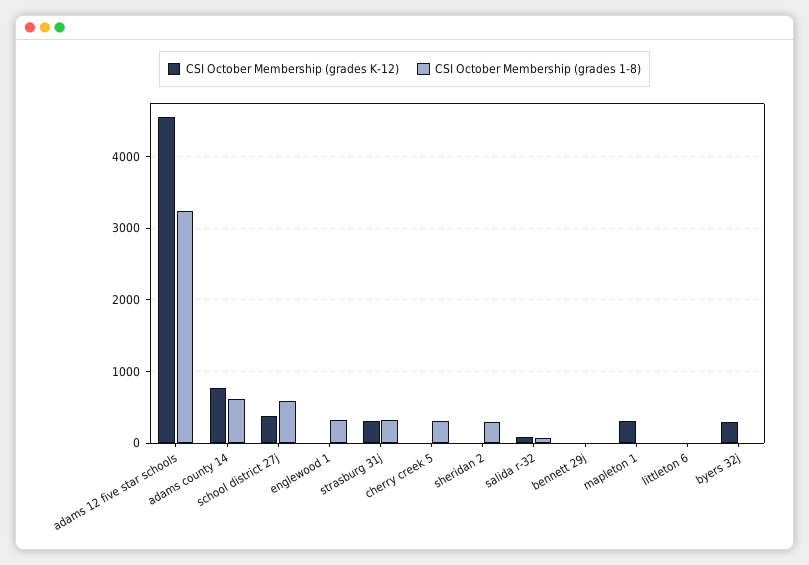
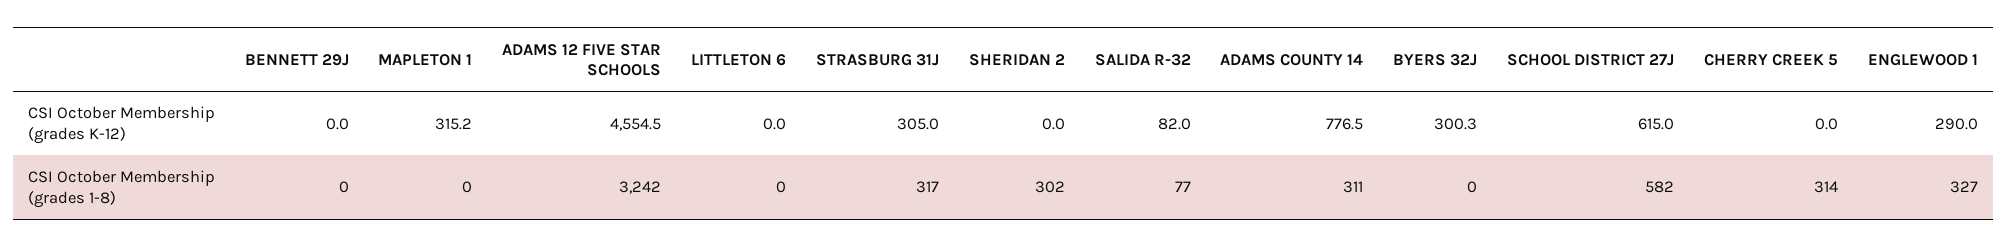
CSI October Membership (grades 1-8), adams county 14: 600 -> 311
CSI October Membership (grades K-12), school district 27j: 400 -> 615
CSI October Membership (grades K-12), englewood 1: 0 -> 290

